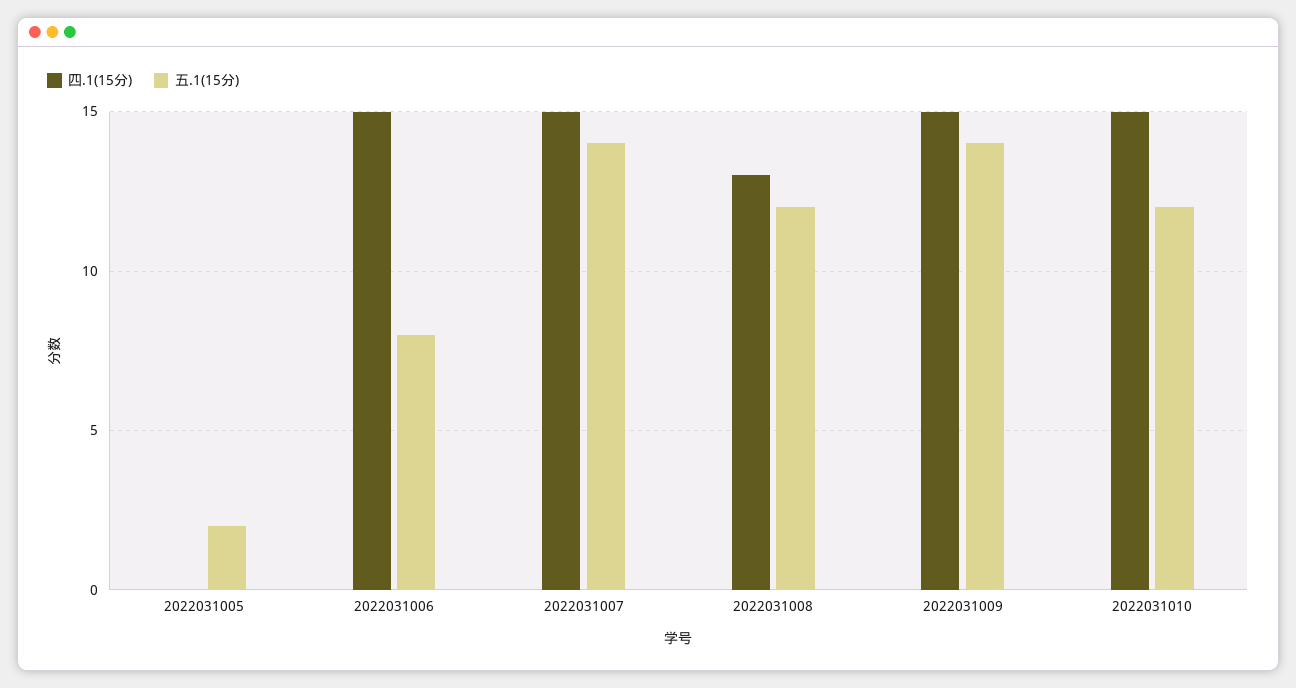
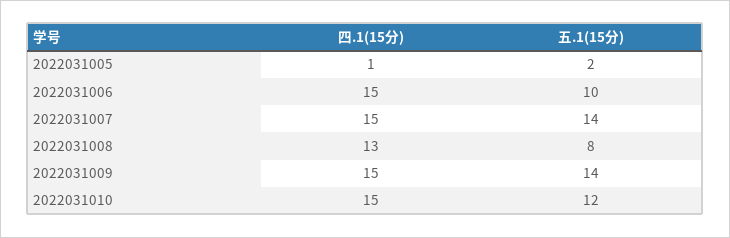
四.1(15分), 2022031005: 0 -> 1
五.1(15分), 2022031006: 8 -> 10
五.1(15分), 2022031008: 12 -> 8

